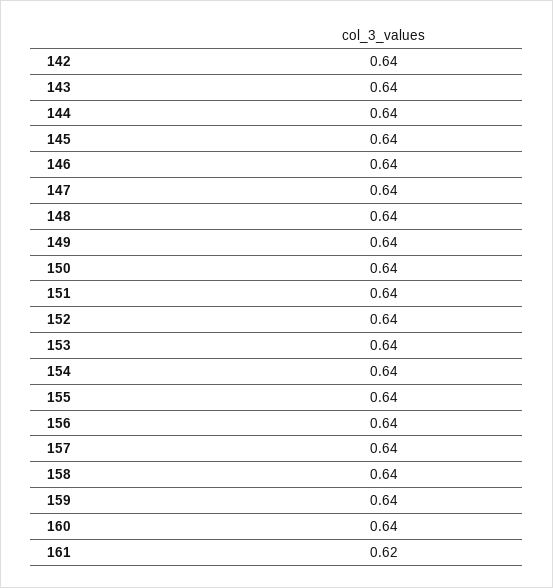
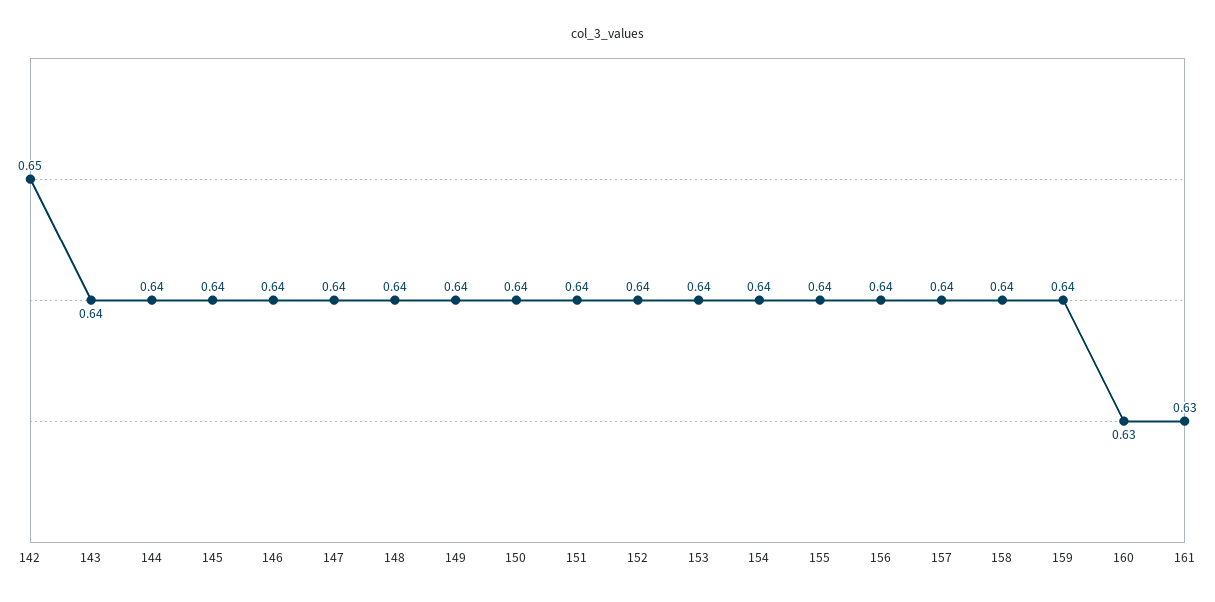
142: 0.64 -> 0.65
160: 0.64 -> 0.63
161: 0.62 -> 0.63

